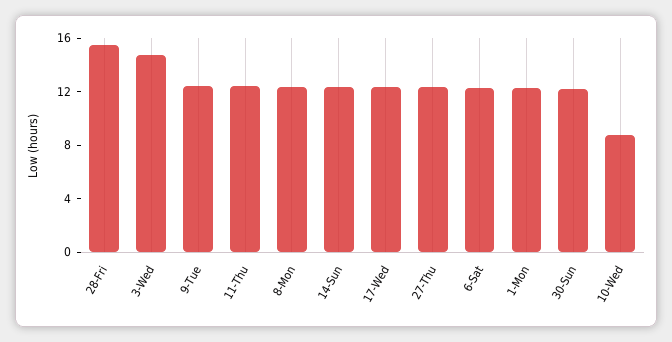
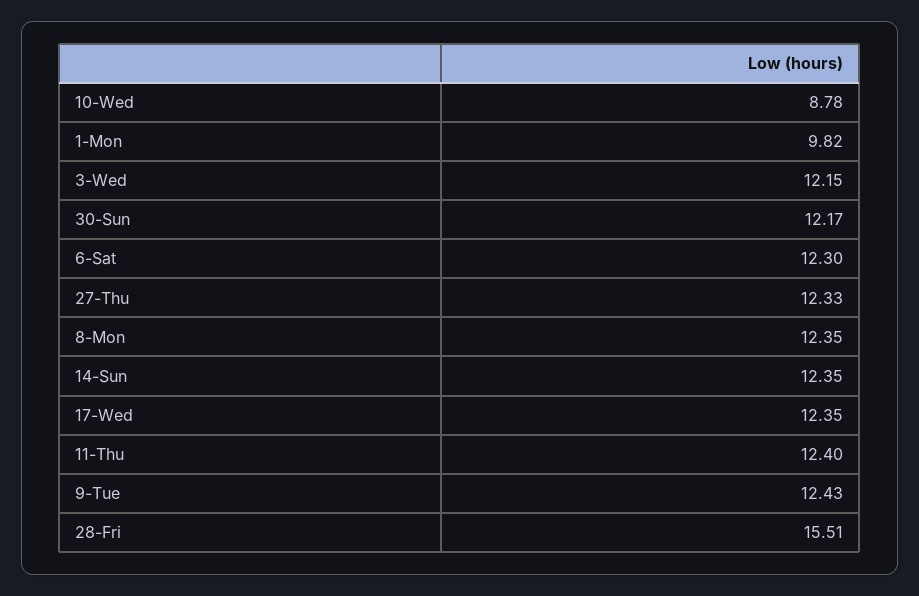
3-Wed: 15 -> 12.15
1-Mon: 12 -> 9.82

